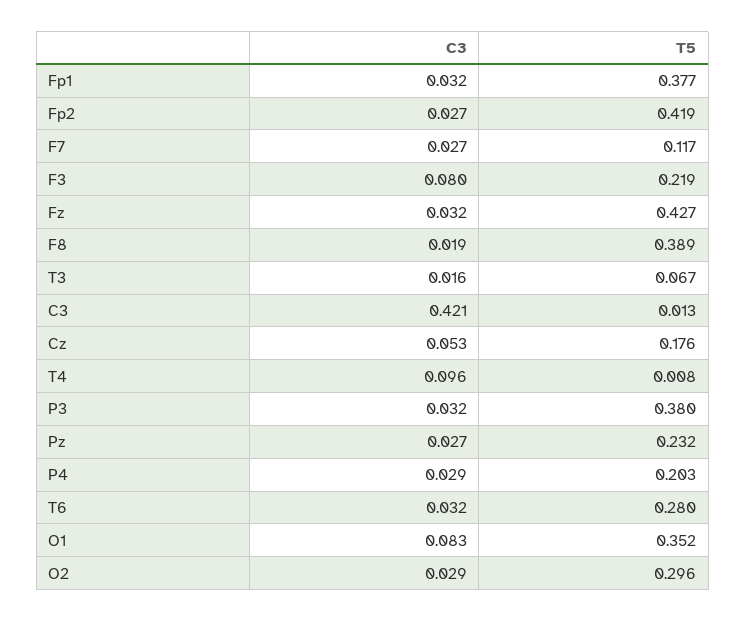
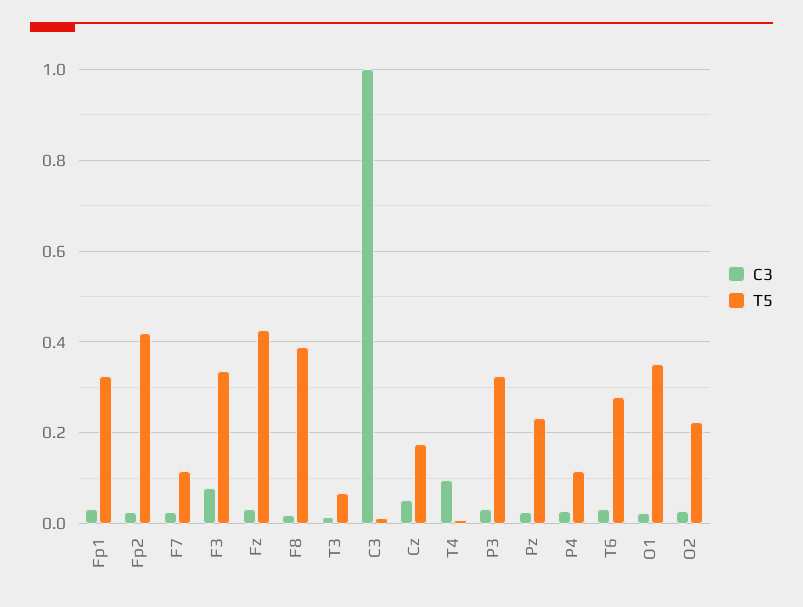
T5, Fp1: 0.377 -> 0.32
T5, F3: 0.219 -> 0.34
C3, C3: 0.421 -> 1
T5, P3: 0.38 -> 0.32
T5, P4: 0.203 -> 0.12
C3, O1: 0.083 -> 0.02
T5, O2: 0.296 -> 0.22

